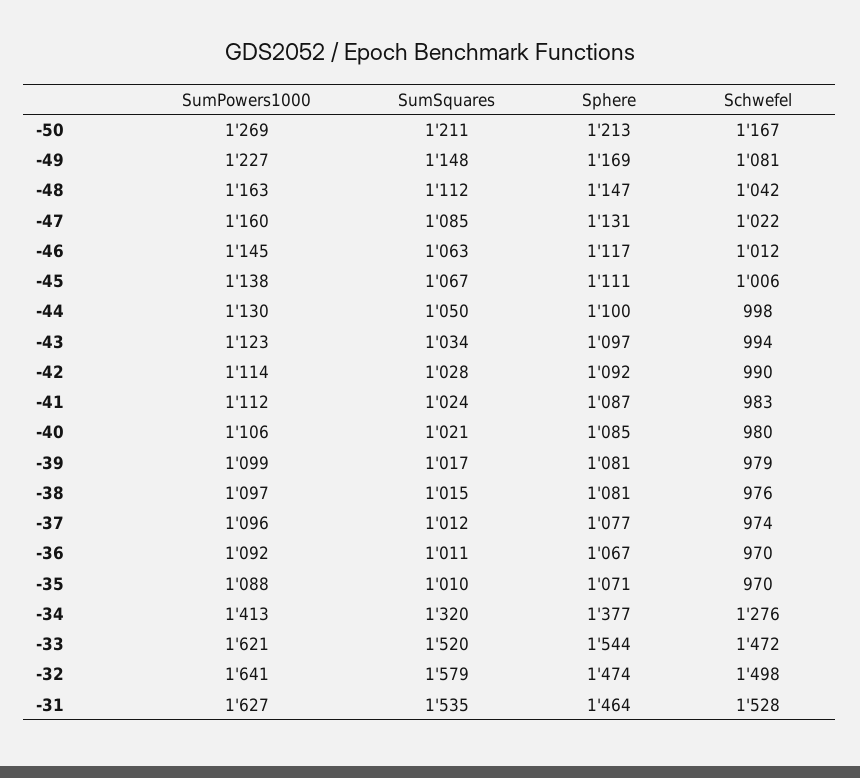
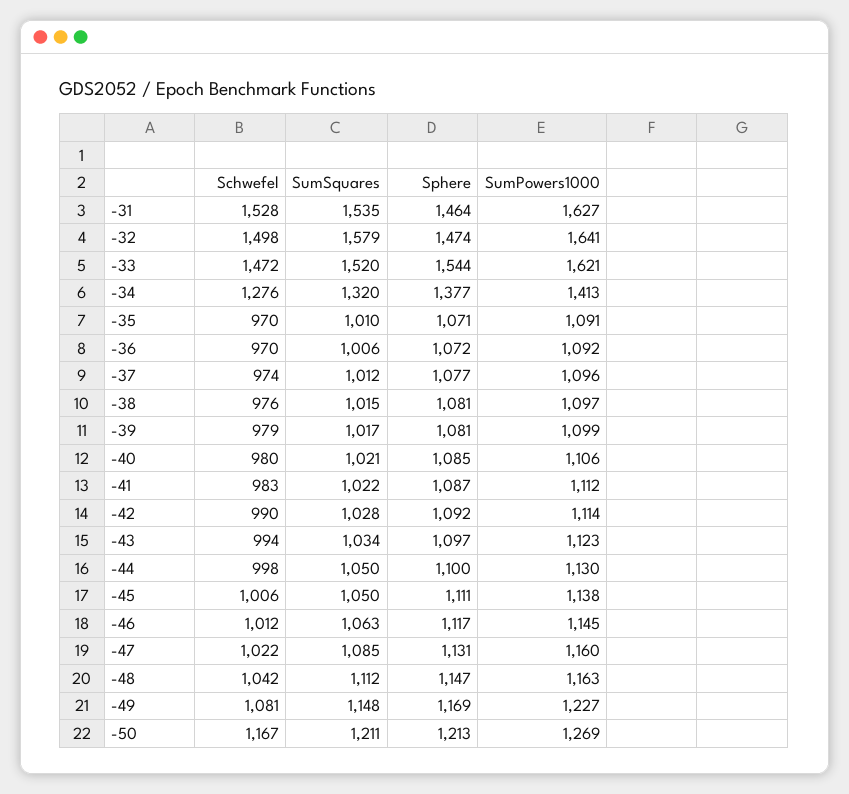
SumSquares, -45: 1067 -> 1050
SumSquares, -41: 1024 -> 1022
SumSquares, -36: 1011 -> 1006
Sphere, -36: 1067 -> 1072
SumPowers1000, -35: 1088 -> 1091

